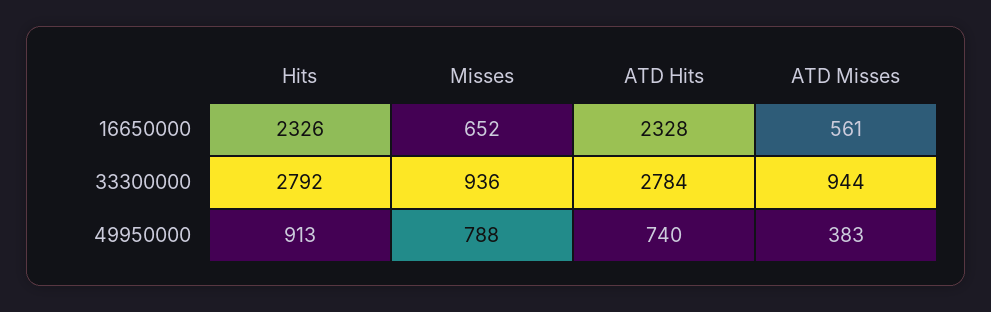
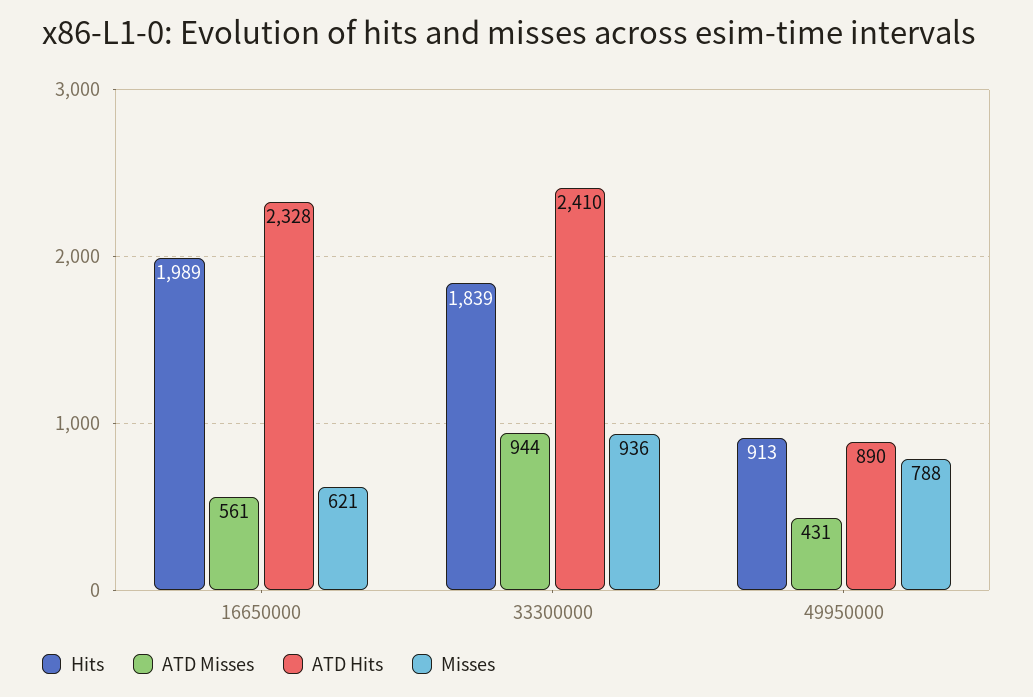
Hits, 16650000: 2326 -> 1989
Misses, 16650000: 652 -> 621
Hits, 33300000: 2792 -> 1839
ATD Hits, 33300000: 2784 -> 2410
ATD Hits, 49950000: 740 -> 890
ATD Misses, 49950000: 383 -> 431

